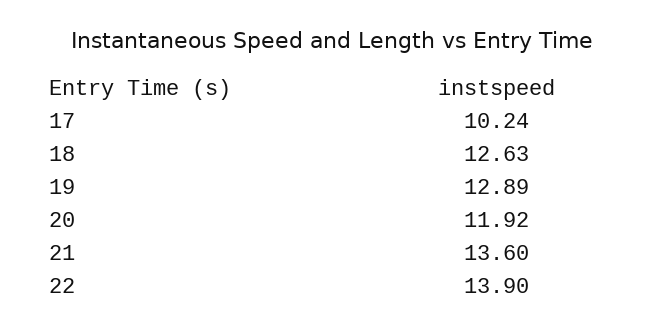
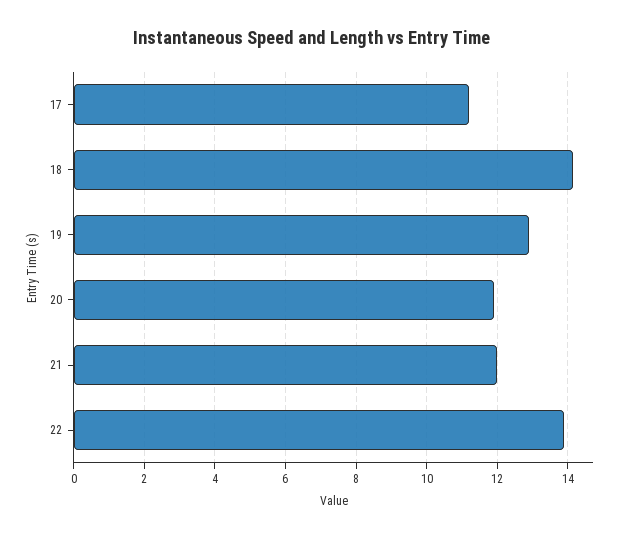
17: 10.24 -> 11.2
18: 12.63 -> 14.2
21: 13.6 -> 12

